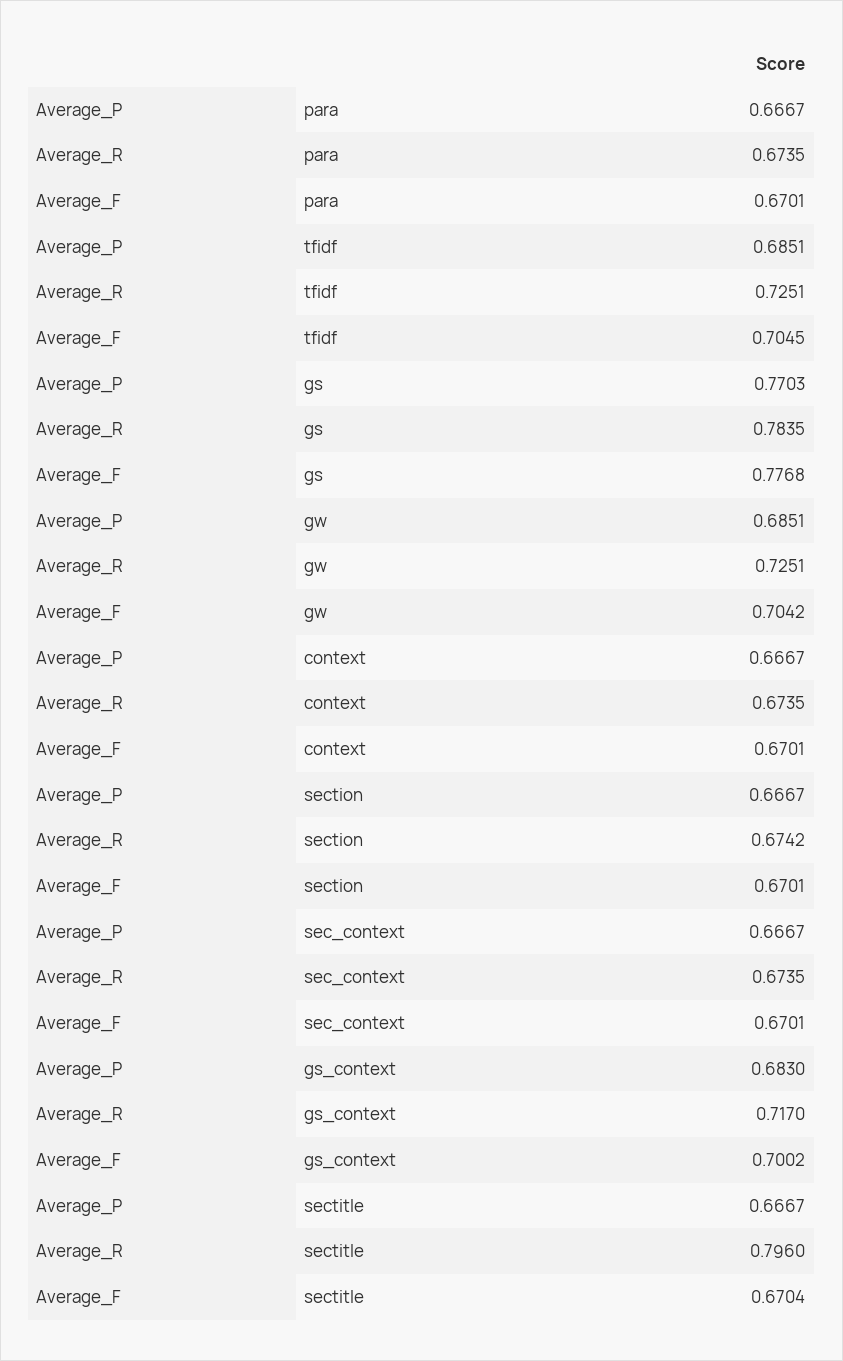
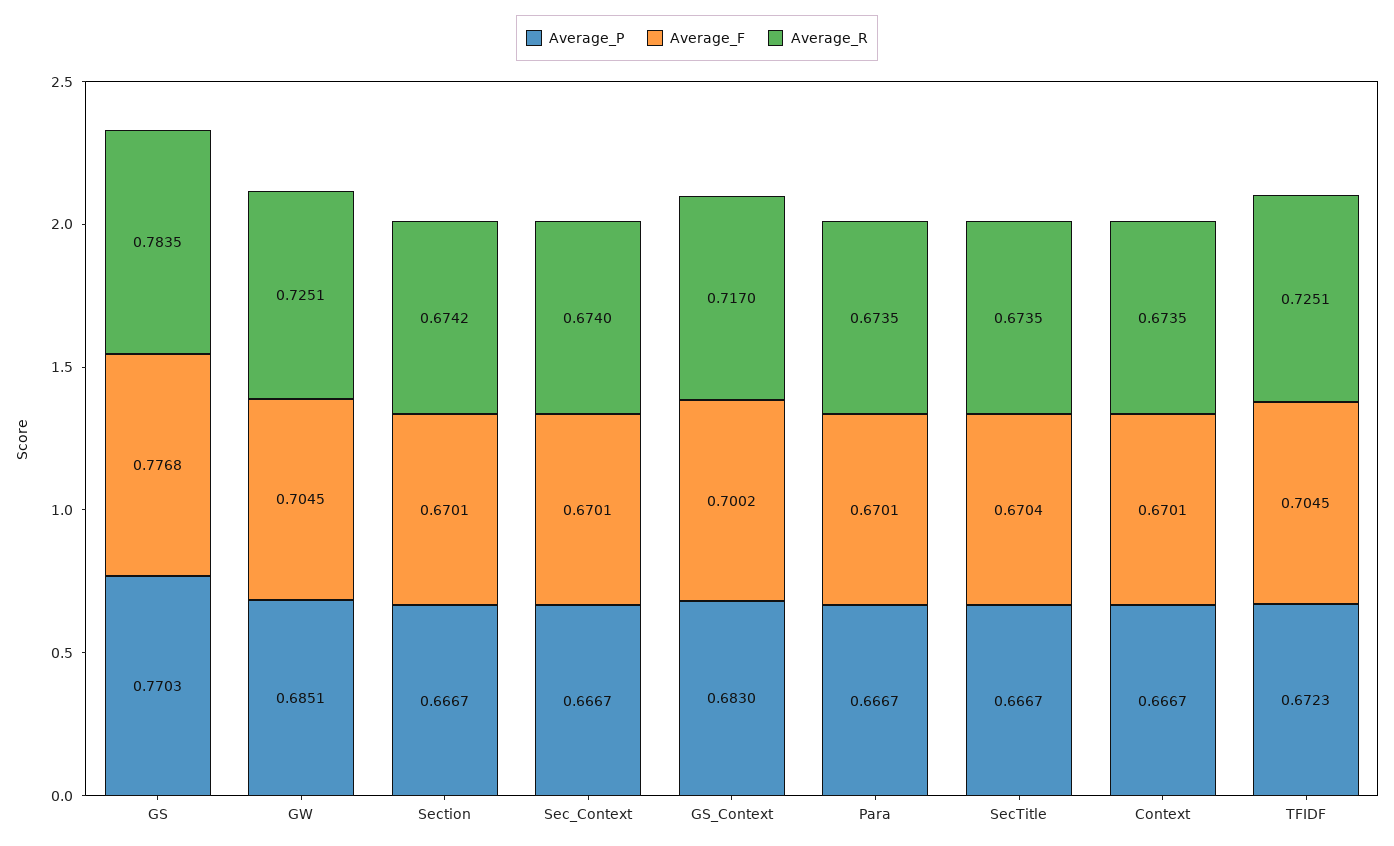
Average_P, tfidf: 0.6851 -> 0.6723
Average_F, gw: 0.7042 -> 0.7045
Average_R, sec_context: 0.6735 -> 0.674
Average_R, sectitle: 0.796 -> 0.6735

